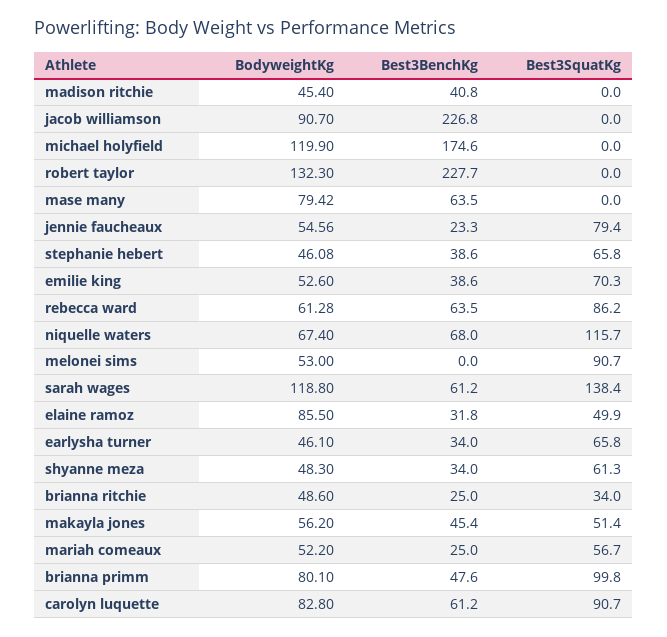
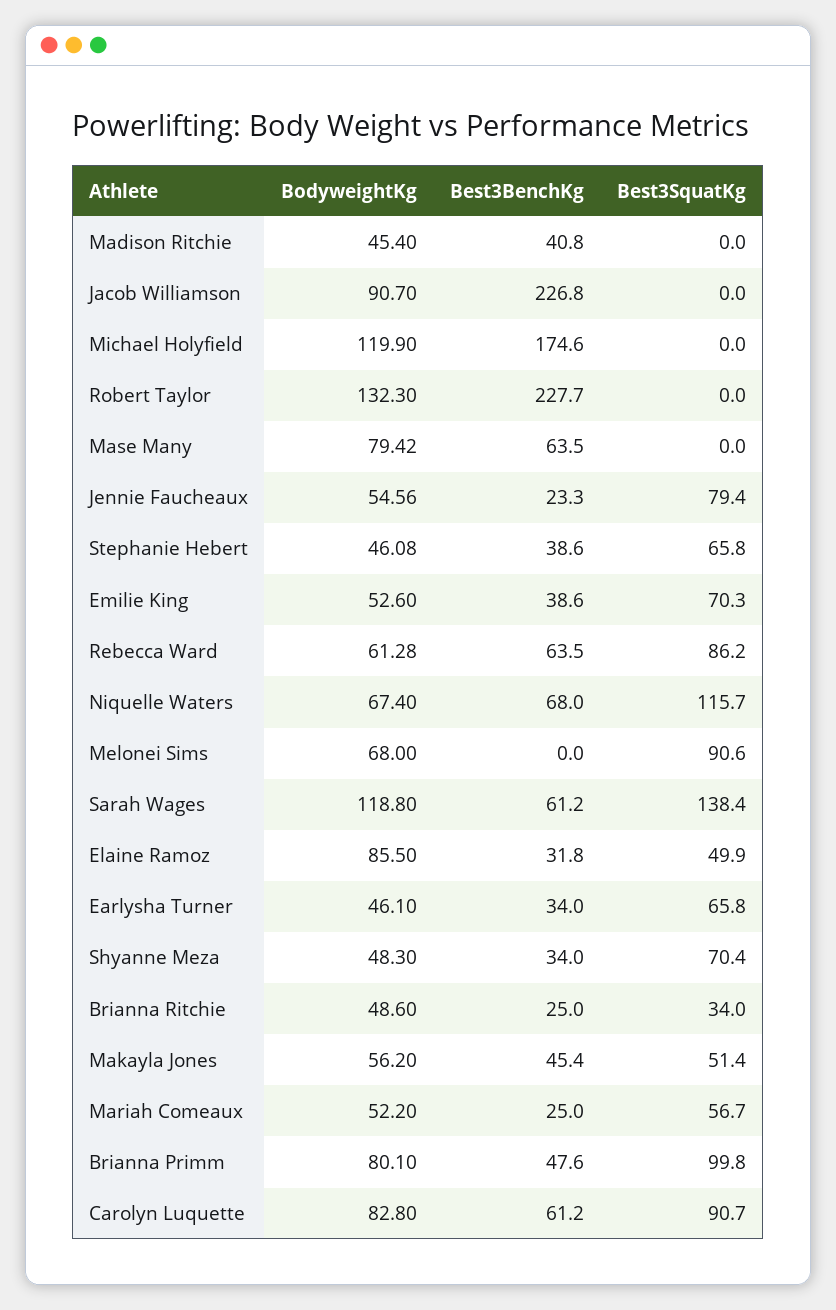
BodyweightKg, melonei sims: 53 -> 68
Best3SquatKg, melonei sims: 90.7 -> 90.6
Best3SquatKg, shyanne meza: 61.3 -> 70.4

